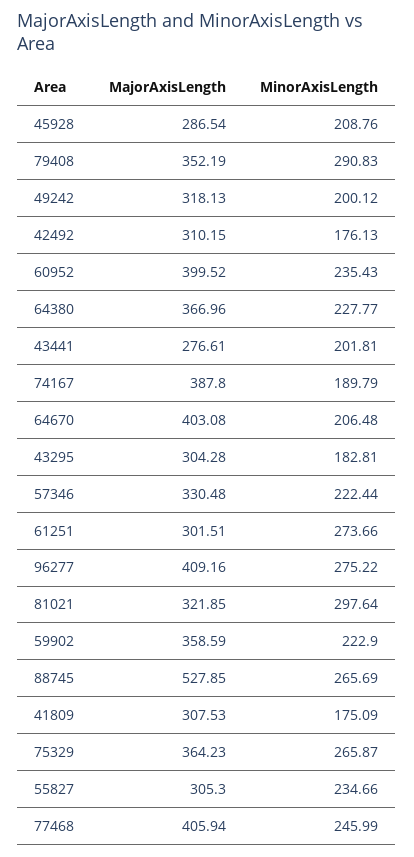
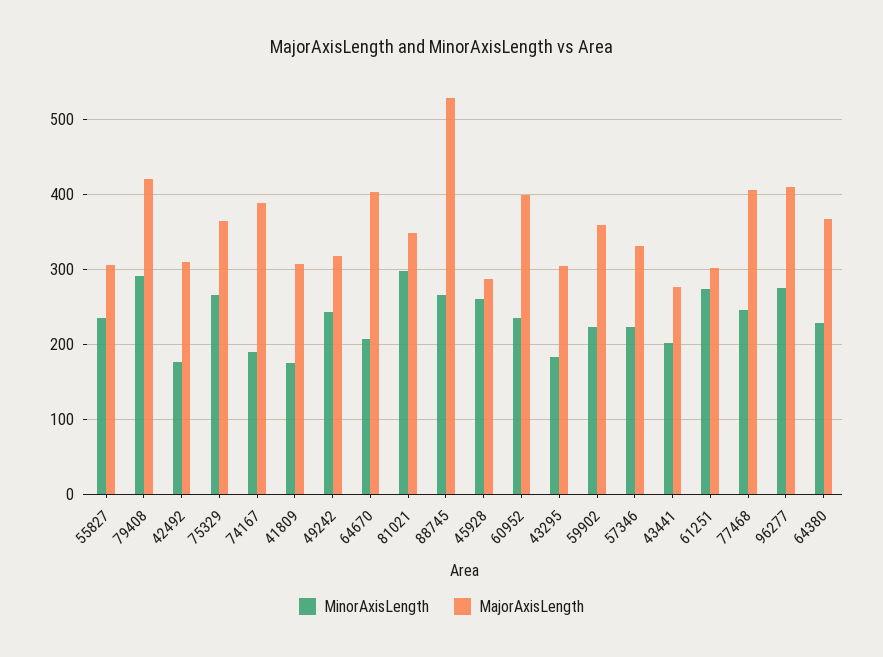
MinorAxisLength, 45928: 208.76 -> 260
MajorAxisLength, 79408: 352.19 -> 420
MinorAxisLength, 49242: 200.12 -> 240
MajorAxisLength, 81021: 321.85 -> 350

